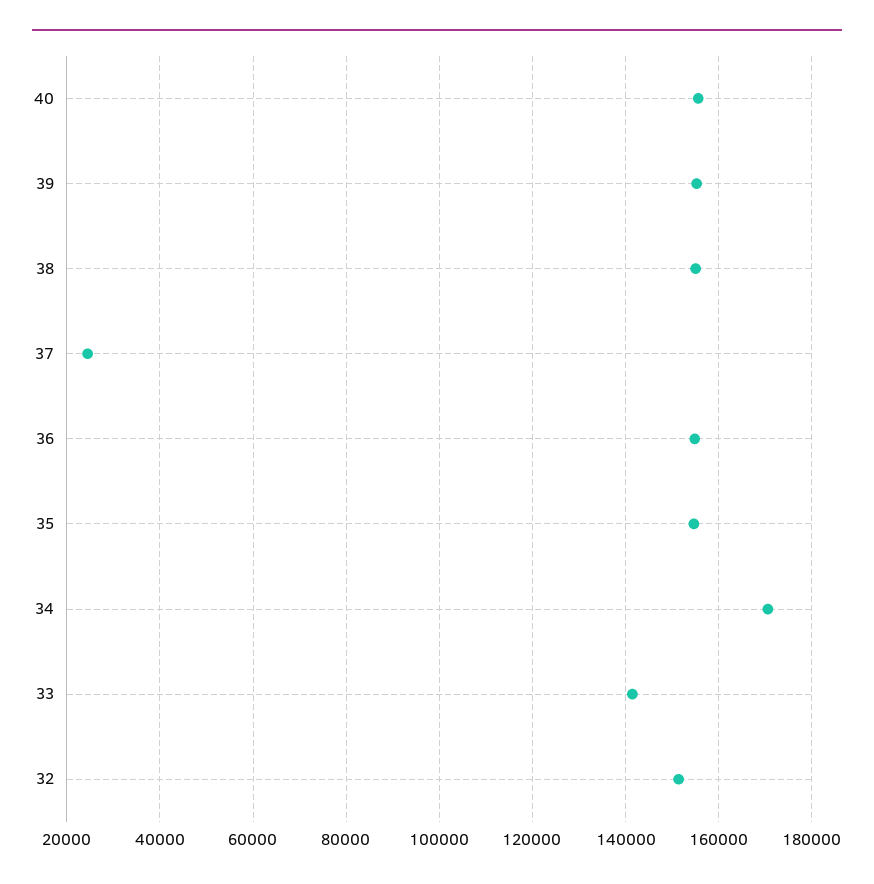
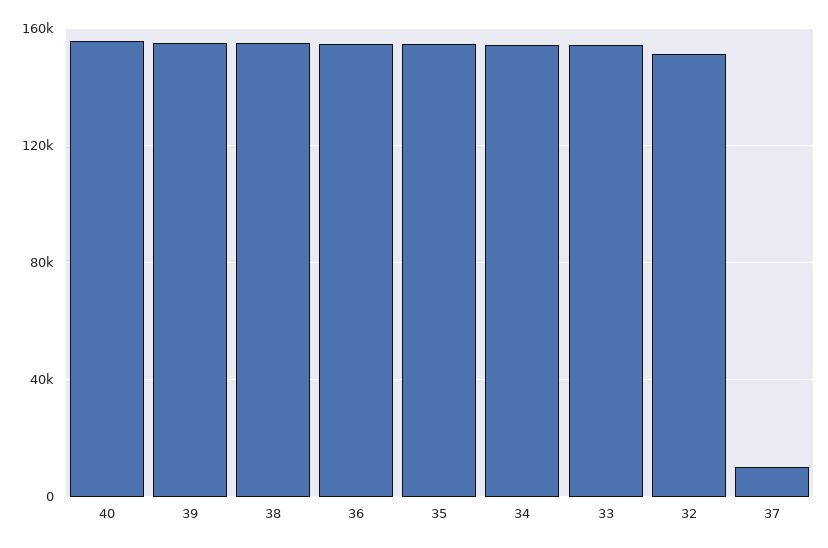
37: 24000 -> 10000
34: 170000 -> 155000
33: 142000 -> 155000

